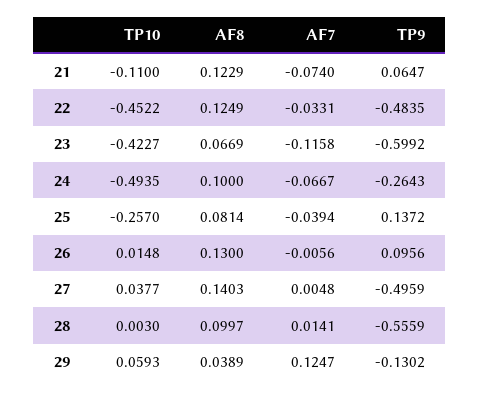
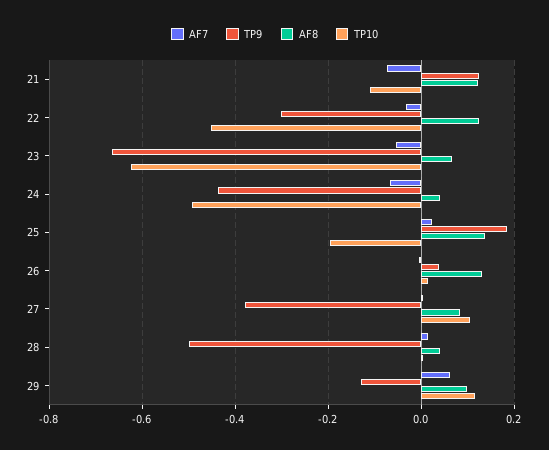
TP9, 21: 0.0647 -> 0.12
TP9, 22: -0.4835 -> -0.3
TP10, 23: -0.4227 -> -0.62
AF7, 23: -0.1158 -> -0.06
TP9, 23: -0.5992 -> -0.66
AF8, 24: 0.1 -> 0.04
TP9, 24: -0.2643 -> -0.44
TP10, 25: -0.257 -> -0.2
AF8, 25: 0.0814 -> 0.14
AF7, 25: -0.0394 -> 0.02
TP9, 25: 0.1372 -> 0.18
TP9, 26: 0.0956 -> 0.04
TP10, 27: 0.0377 -> 0.1
AF8, 27: 0.1403 -> 0.08
TP9, 27: -0.4959 -> -0.38
AF8, 28: 0.0997 -> 0.04
TP9, 28: -0.5559 -> -0.5
TP10, 29: 0.0593 -> 0.12
AF8, 29: 0.0389 -> 0.1
AF7, 29: 0.1247 -> 0.06

